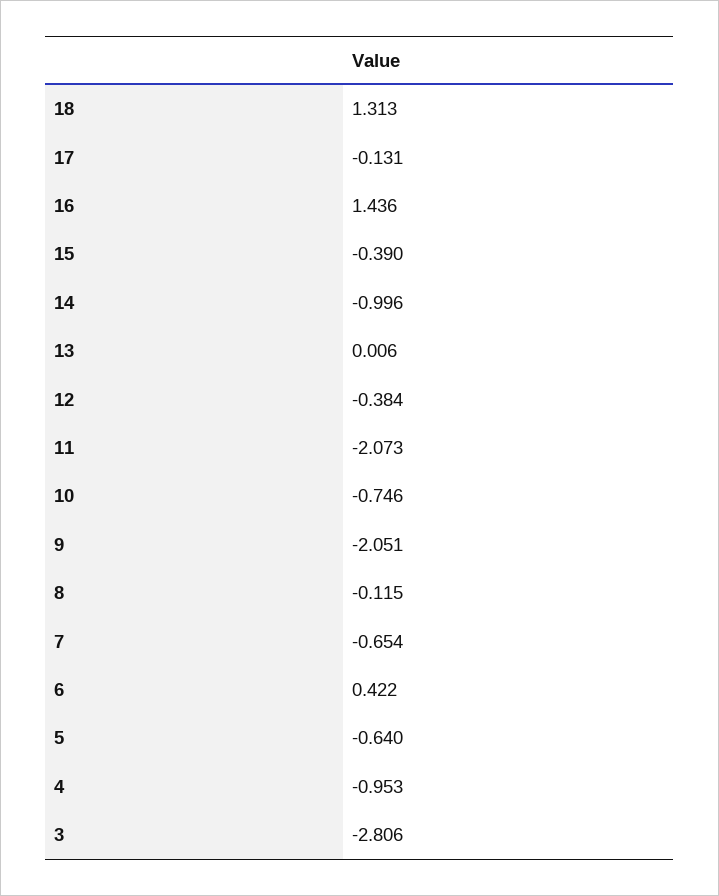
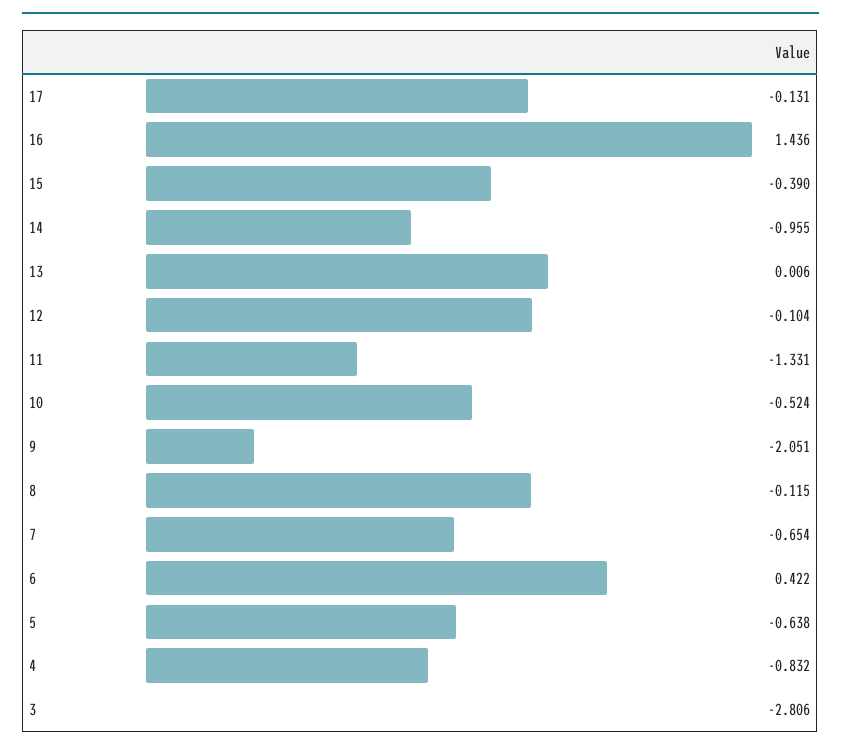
18: 1.313 -> none
14: -0.996 -> -0.955
12: -0.384 -> -0.104
11: -2.073 -> -1.331
10: -0.746 -> -0.524
5: -0.64 -> -0.638
4: -0.953 -> -0.832

